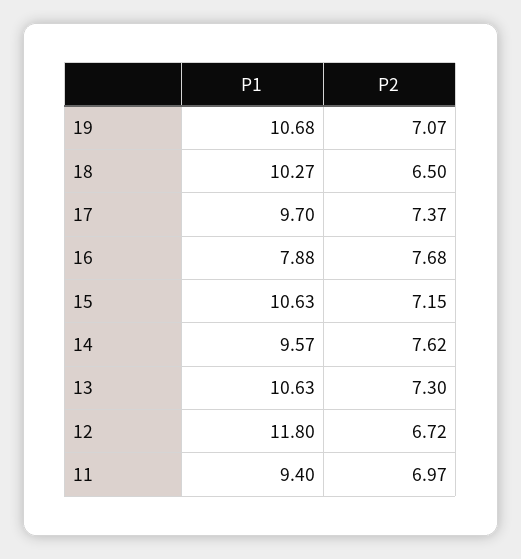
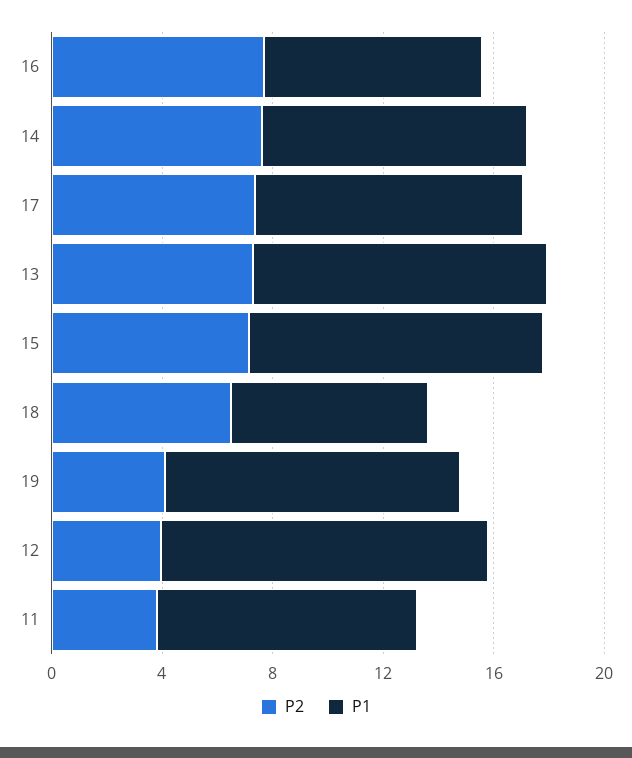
P2, 19: 7.07 -> 4
P1, 18: 10.27 -> 7
P2, 12: 6.72 -> 4
P2, 11: 6.97 -> 4

